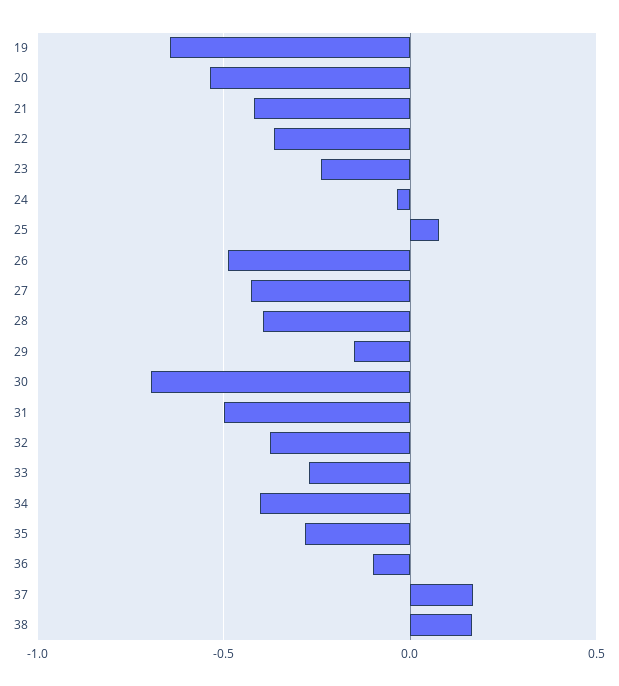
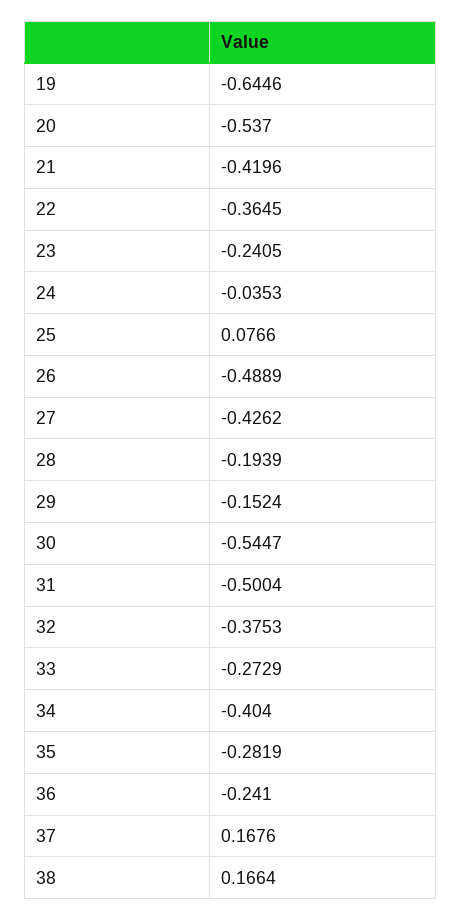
28: -0.4 -> -0.1939
30: -0.7 -> -0.5447
36: -0.1 -> -0.241

